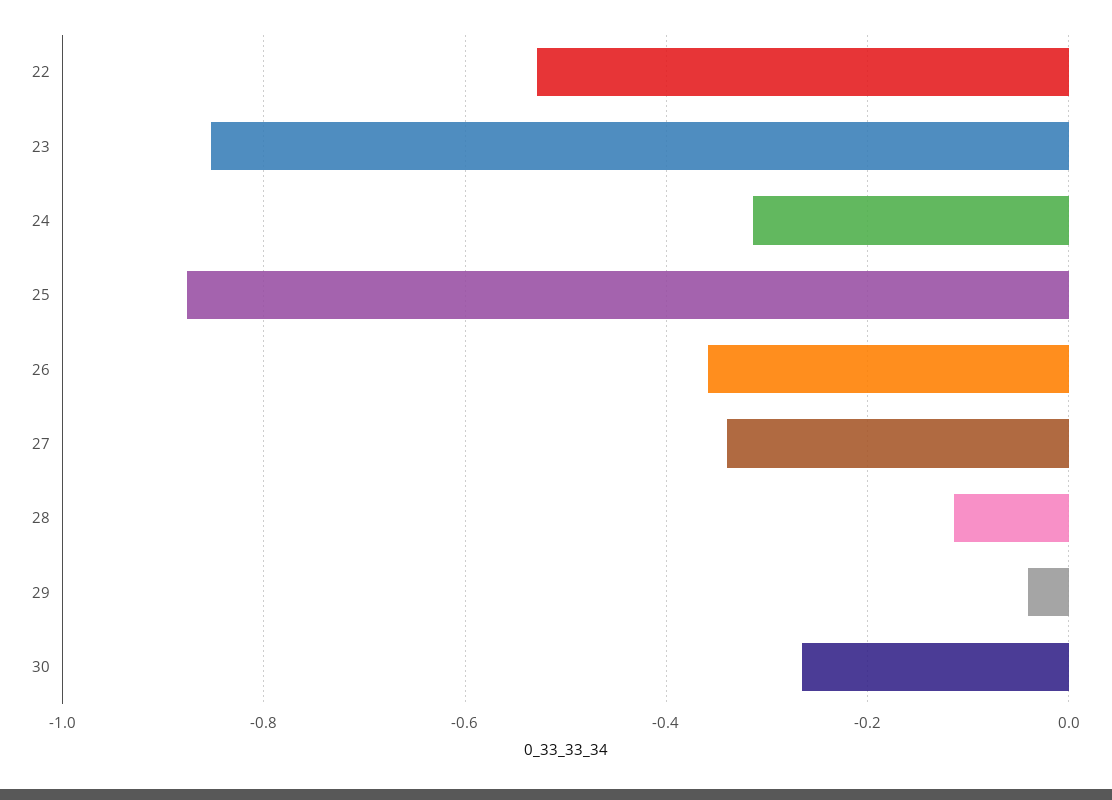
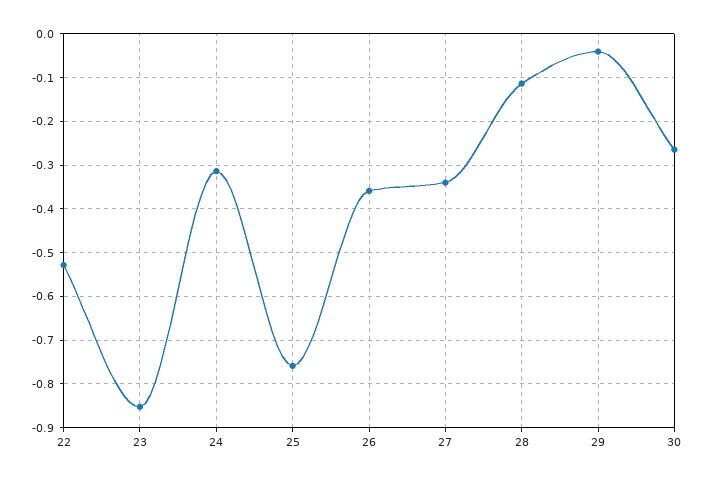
25: -0.88 -> -0.76

